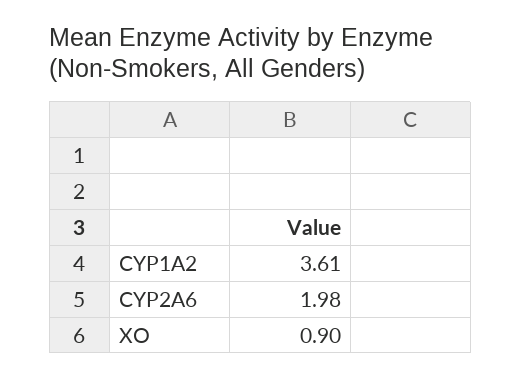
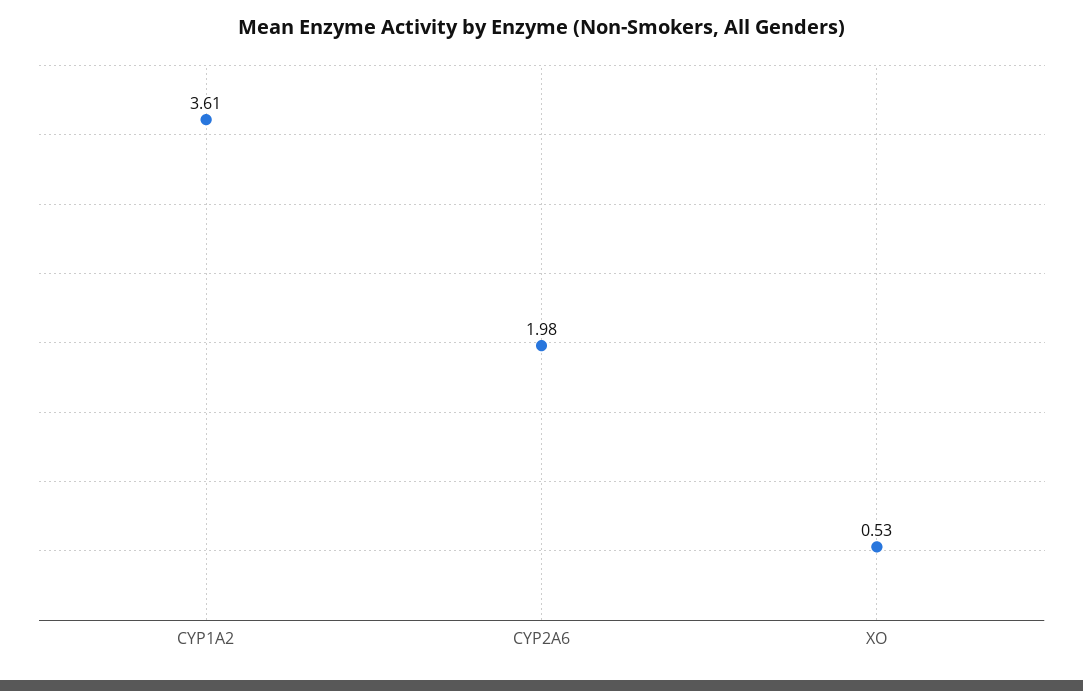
XO: 0.9 -> 0.53

